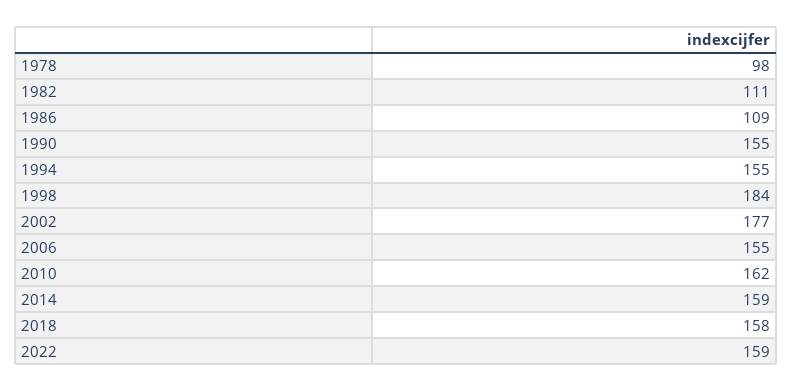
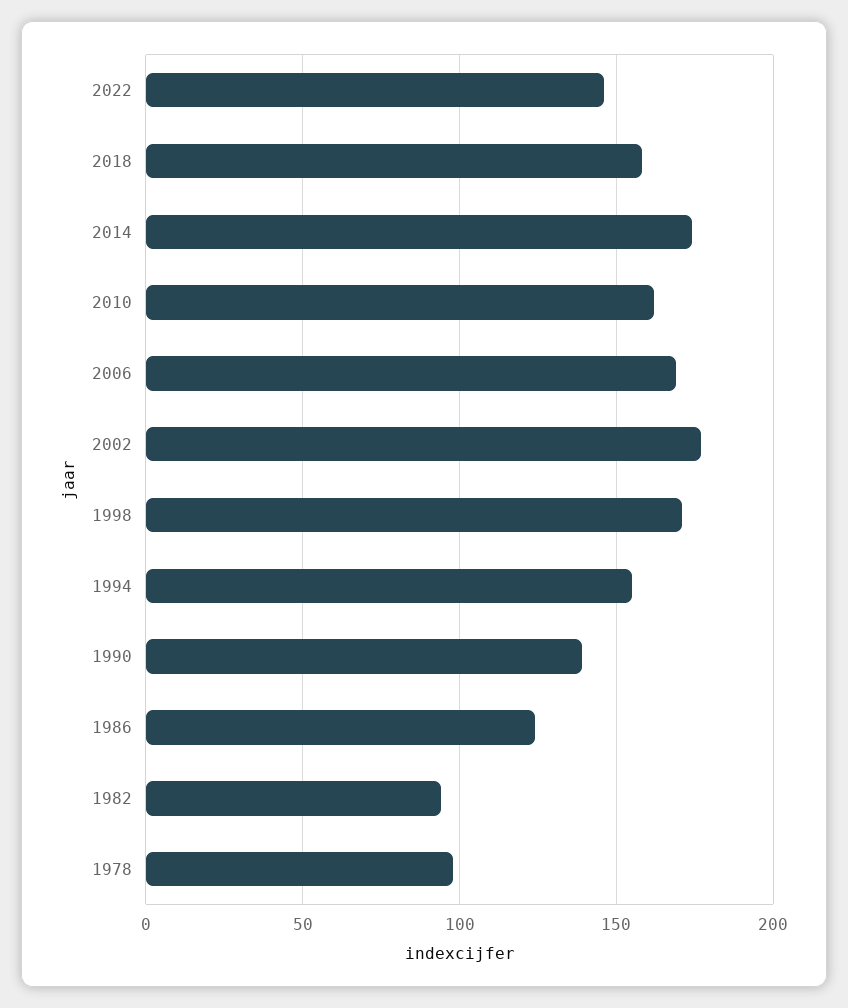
1982: 111 -> 95
1986: 109 -> 125
1990: 155 -> 140
1998: 184 -> 170
2006: 155 -> 170
2014: 159 -> 175
2022: 159 -> 145

